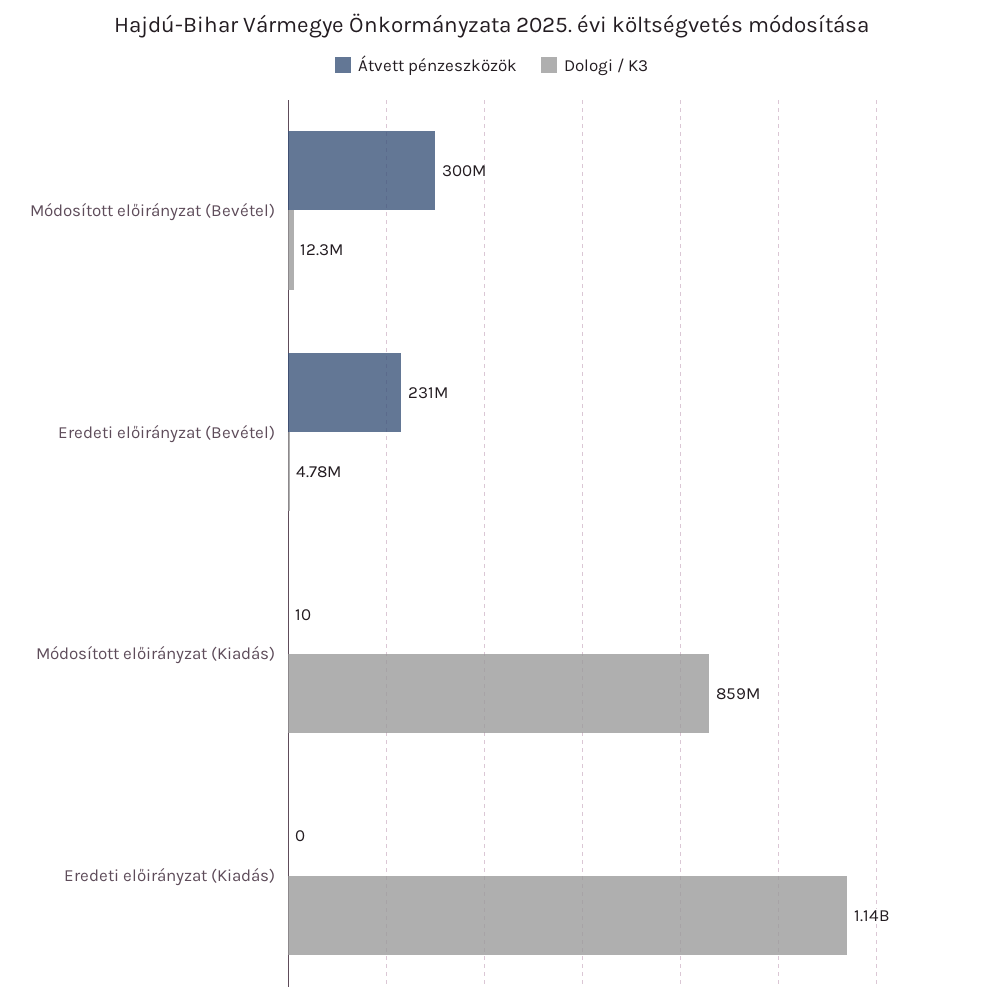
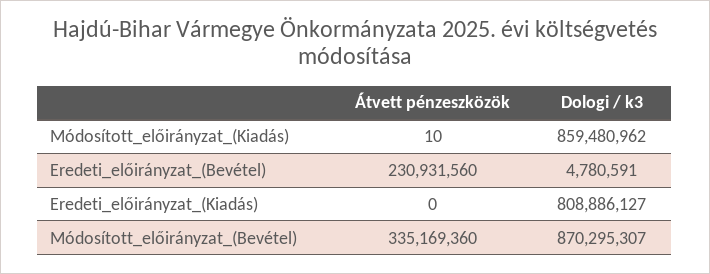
Átvett pénzeszközök, Módosított előirányzat (Bevétel): 300000000 -> 335169360
Dologi / K3, Módosított előirányzat (Bevétel): 12300000 -> 870295307
Dologi / K3, Eredeti előirányzat (Kiadás): 1140000000 -> 808886127

